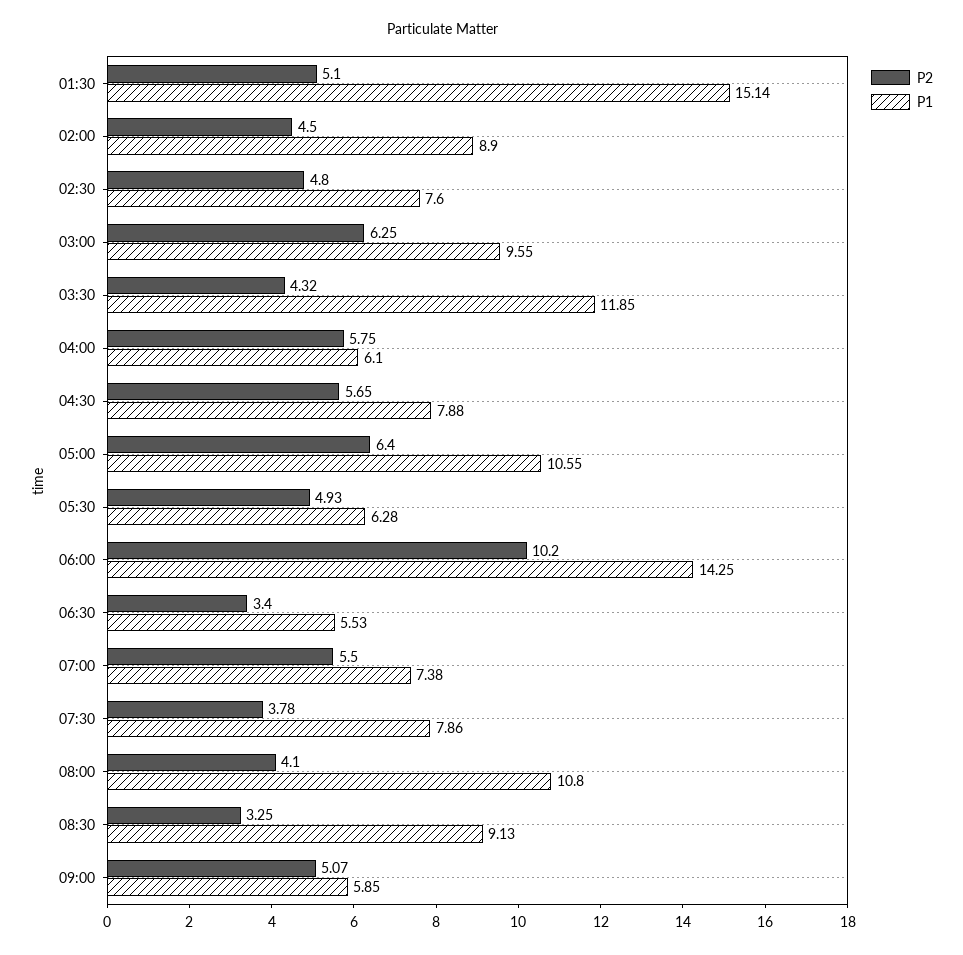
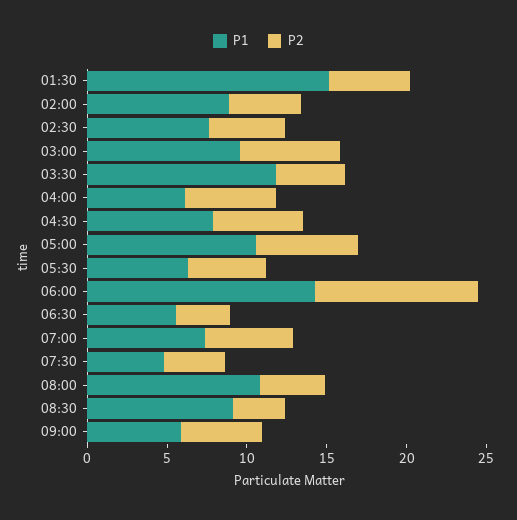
P1, 07:30: 7.86 -> 5

